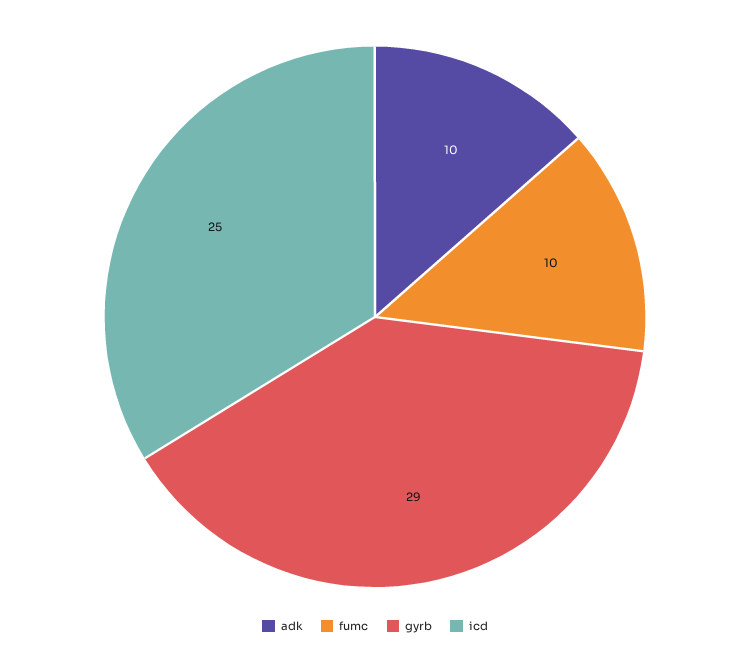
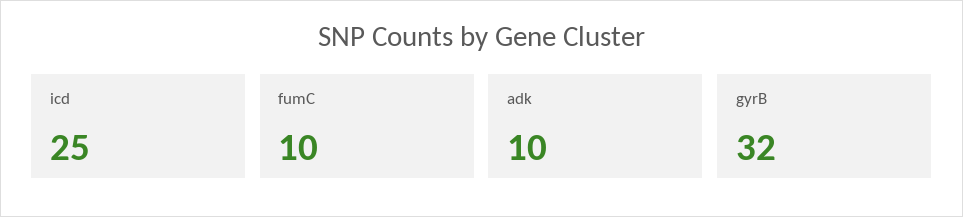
gyrb: 29 -> 32

